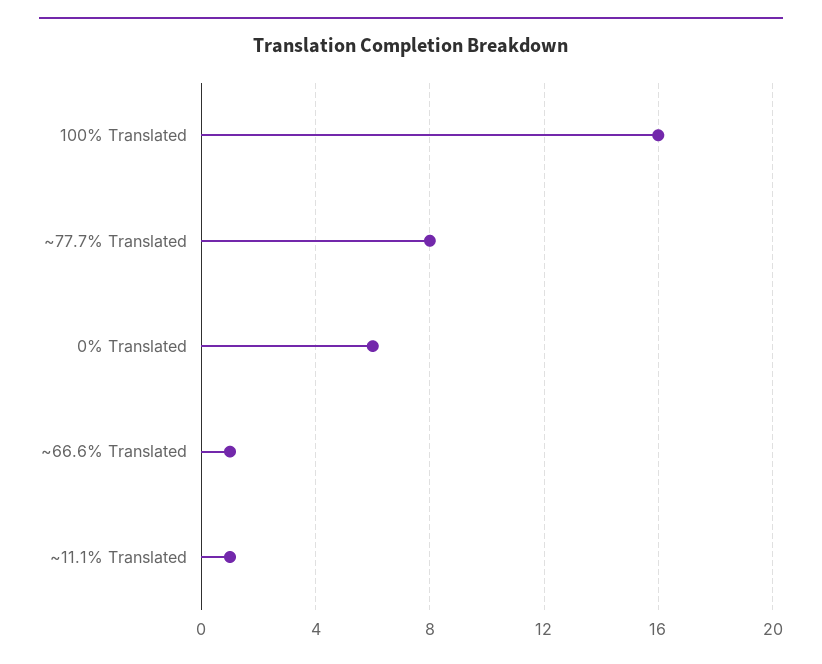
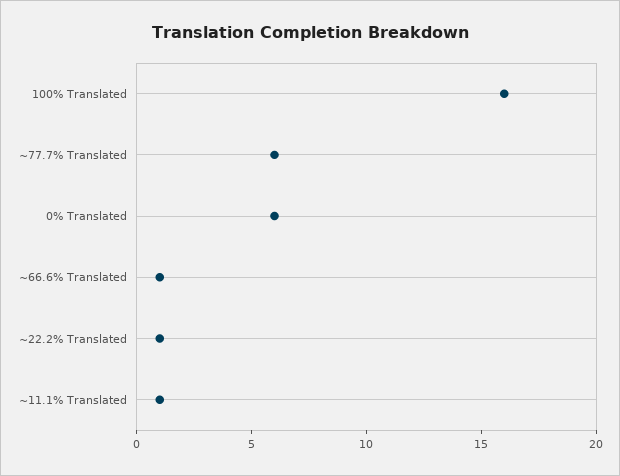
~77.7% Translated: 8 -> 6
~22.2% Translated: none -> 1

